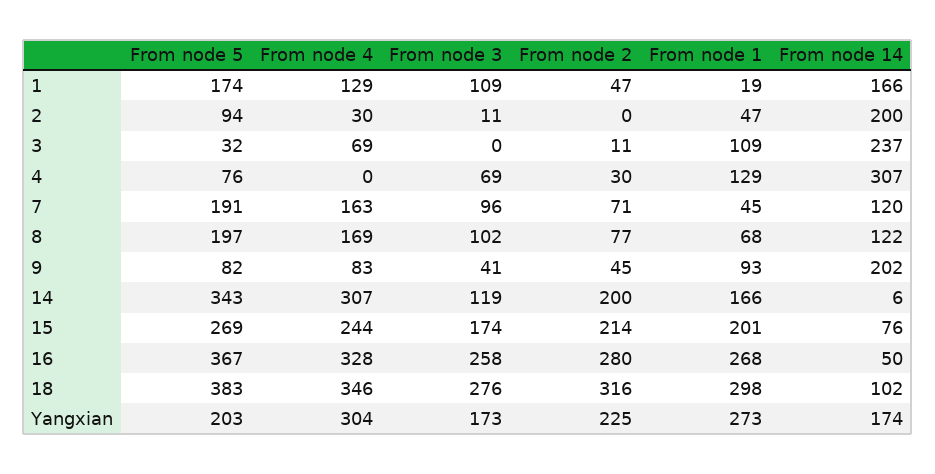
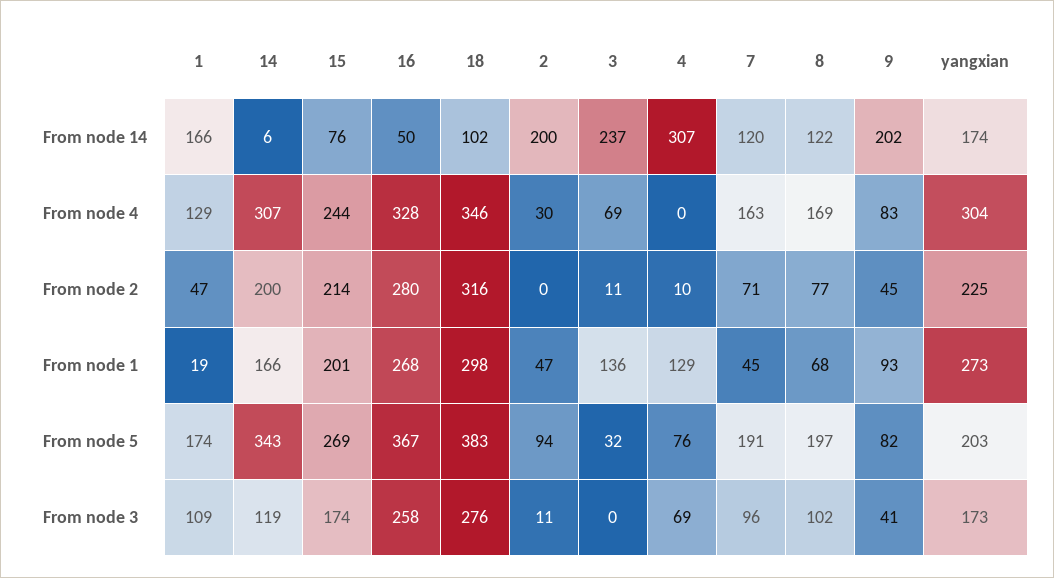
From node 1, 3: 109 -> 136
From node 2, 4: 30 -> 10

